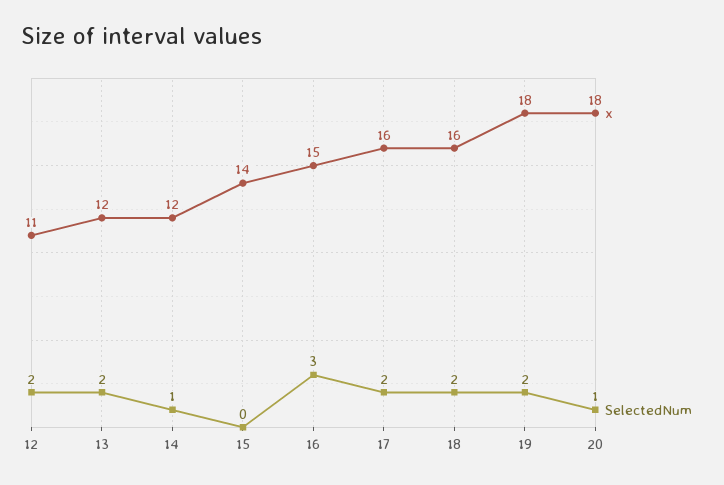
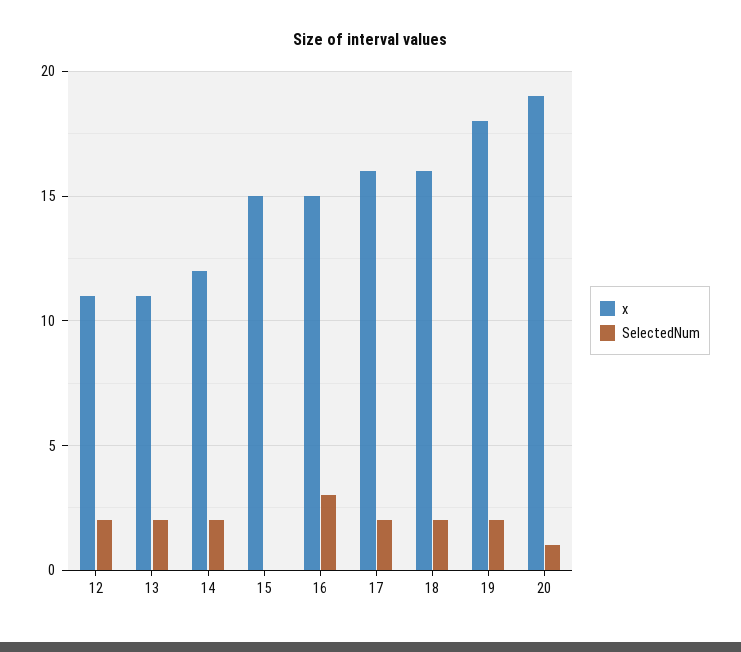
x, 13: 12 -> 11
SelectedNum, 14: 1 -> 2
x, 15: 14 -> 15
x, 20: 18 -> 19

